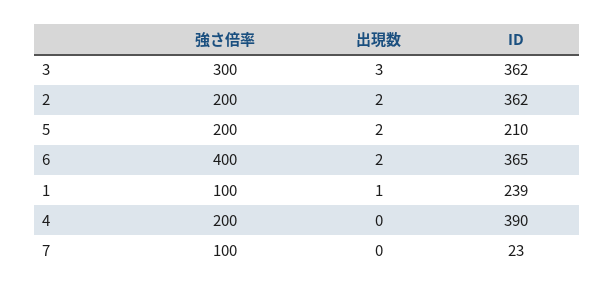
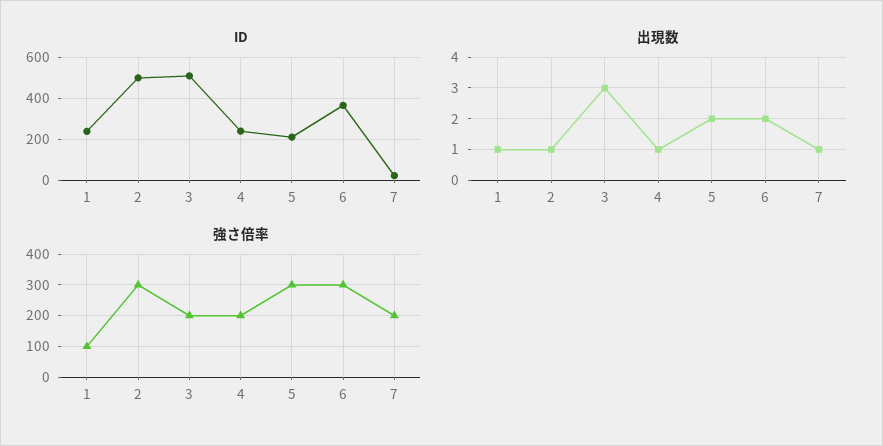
強さ倍率, 3: 300 -> 200
ID, 3: 362 -> 500
強さ倍率, 2: 200 -> 300
出現数, 2: 2 -> 1
ID, 2: 362 -> 500
強さ倍率, 5: 200 -> 300
強さ倍率, 6: 400 -> 300
出現数, 4: 0 -> 1
ID, 4: 390 -> 250
強さ倍率, 7: 100 -> 200
出現数, 7: 0 -> 1

